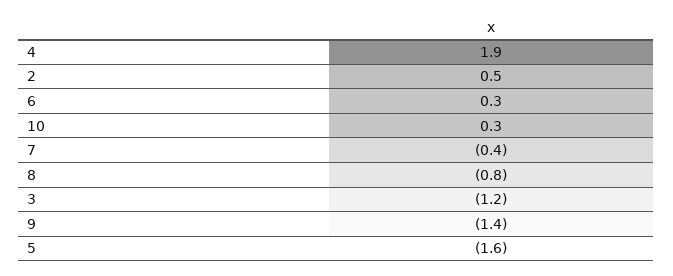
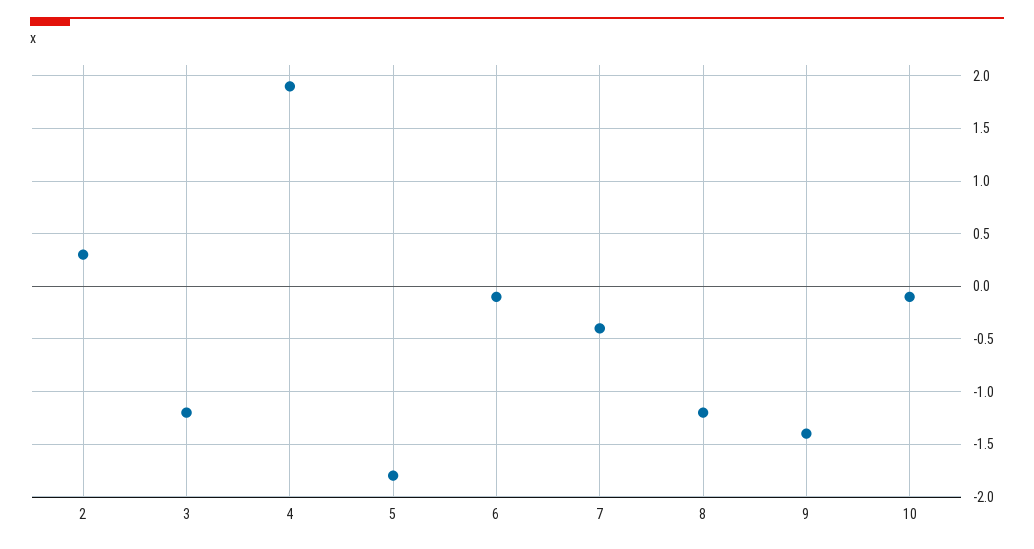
2: 0.5 -> 0.3
6: 0.3 -> -0.1
10: 0.3 -> -0.1
8: -0.8 -> -1.2
5: -1.6 -> -1.8

